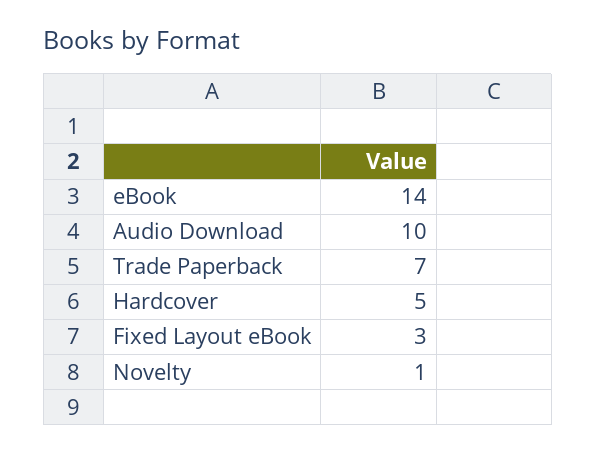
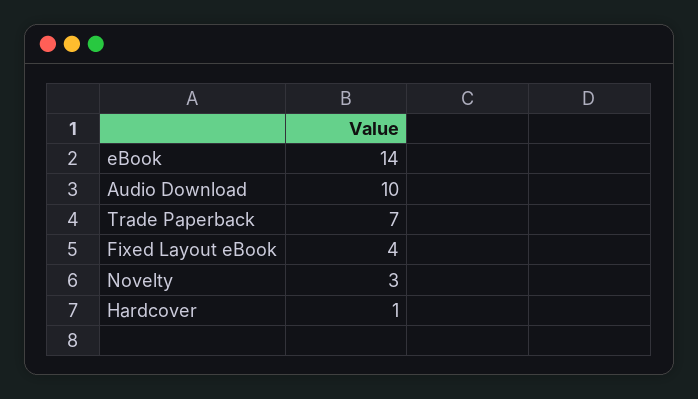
Hardcover: 5 -> 1
Fixed Layout eBook: 3 -> 4
Novelty: 1 -> 3

